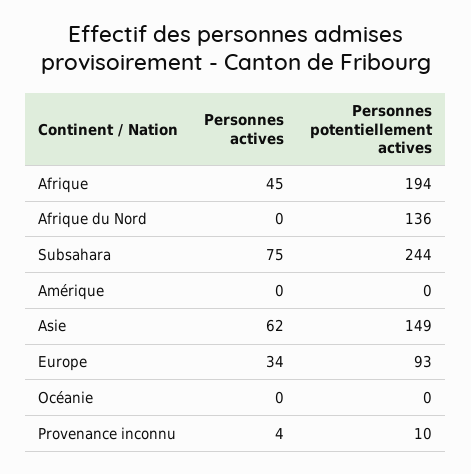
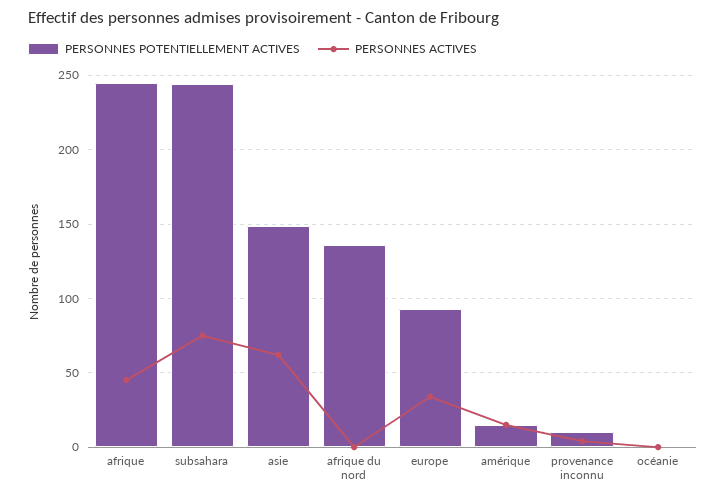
Personnes potentiellement actives, Afrique: 194 -> 245
Personnes actives, Amérique: 0 -> 15
Personnes potentiellement actives, Amérique: 0 -> 15

